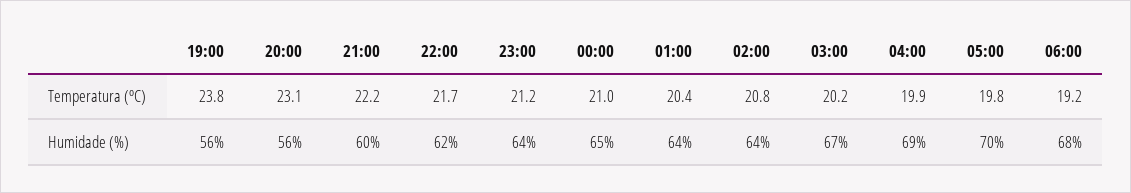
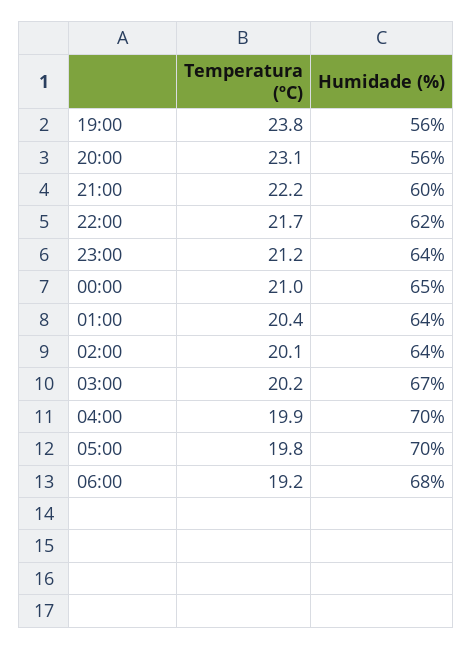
02:00, Temperatura (ºC): 20.8 -> 20.1
04:00, Humidade (%): 69 -> 70

